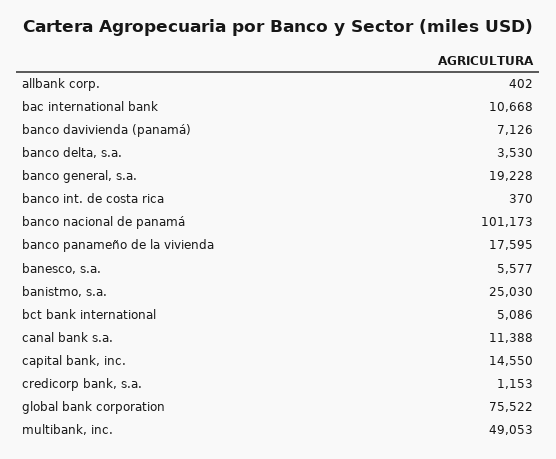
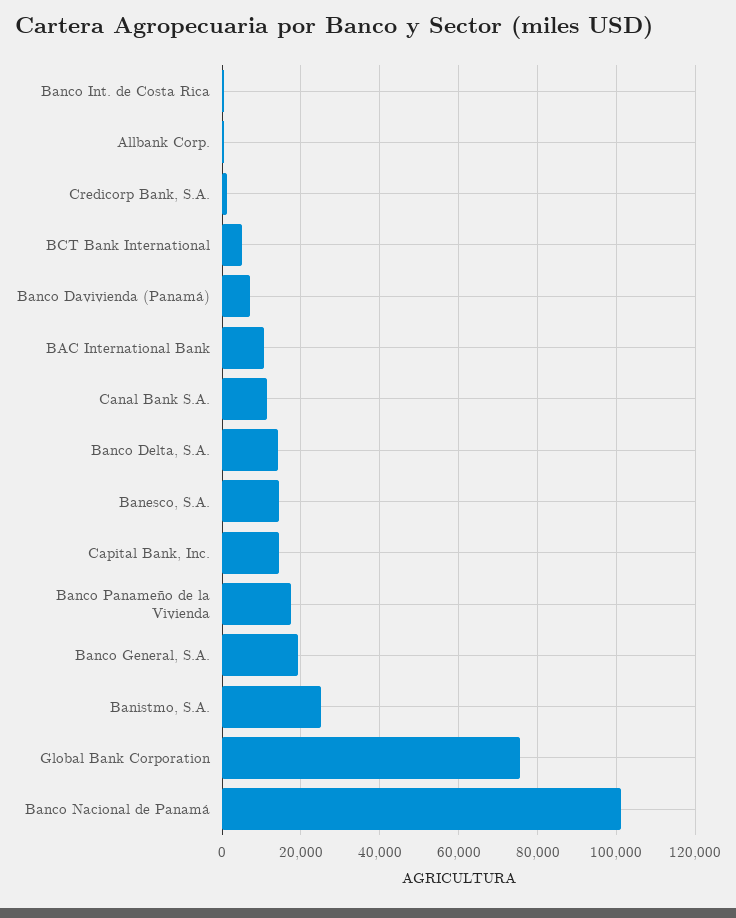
banco delta, s.a.: 3530 -> 14000
banesco, s.a.: 5577 -> 14000
multibank, inc.: 49053 -> none

